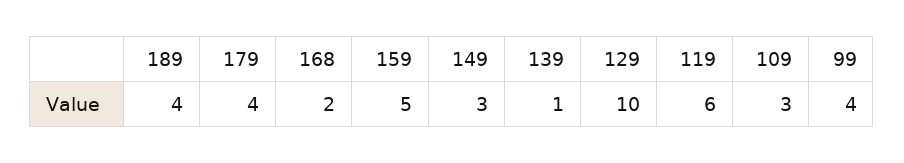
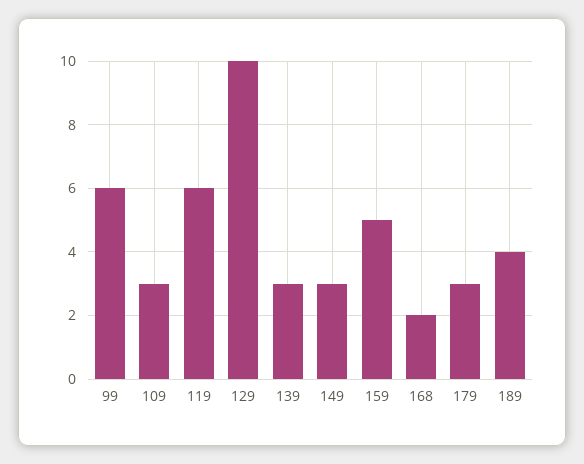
179: 4 -> 3
139: 1 -> 3
99: 4 -> 6

